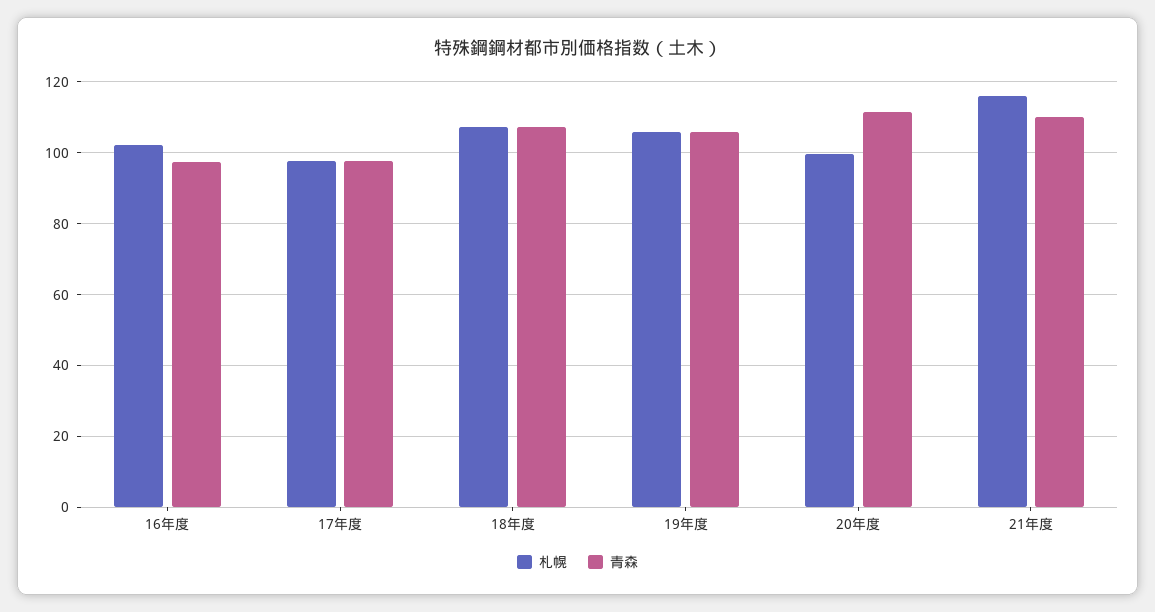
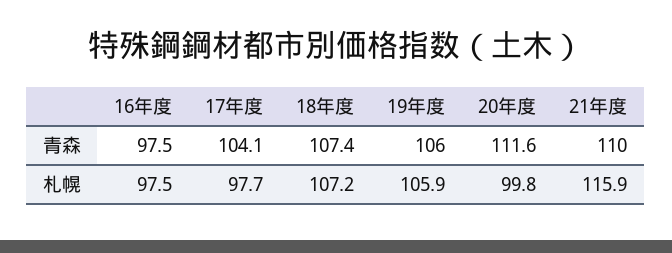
札幌, 16年度: 102 -> 97.5
青森, 17年度: 98 -> 104.1

